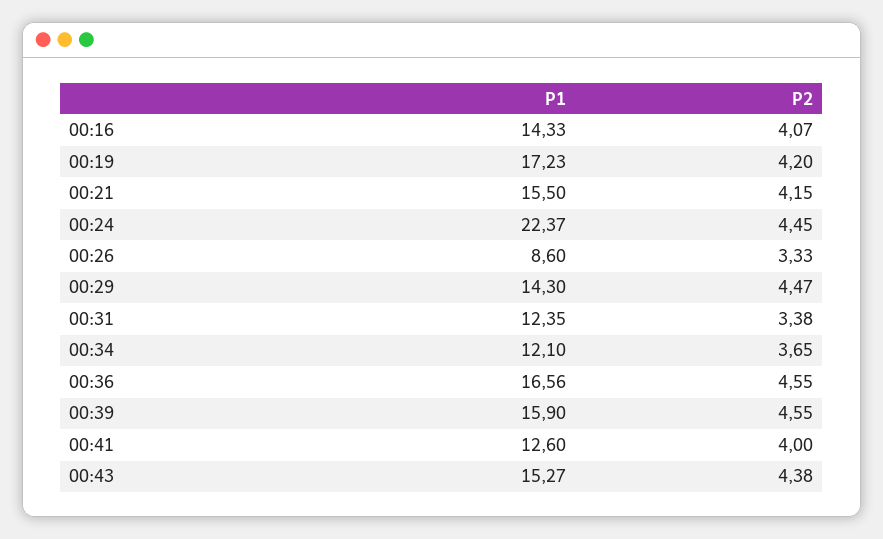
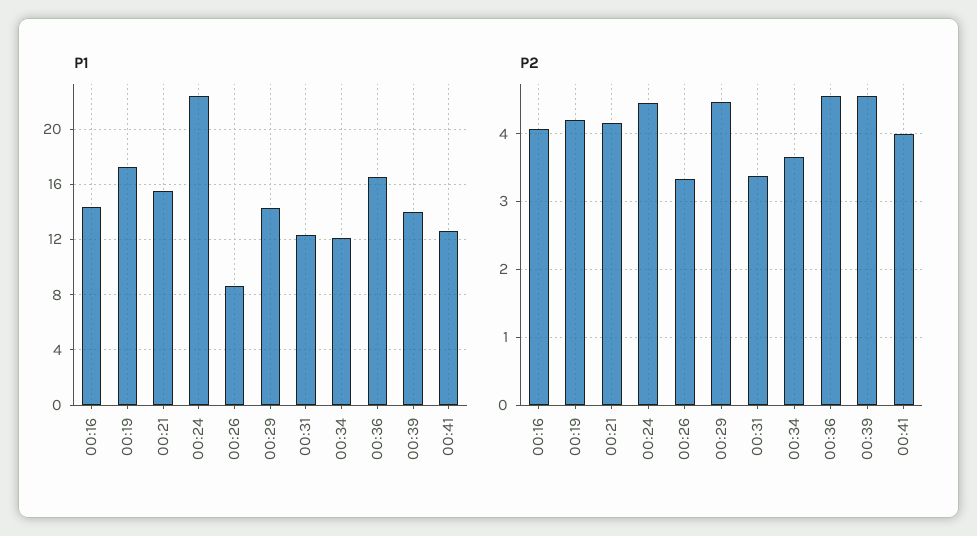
P1, 00:39: 15.9 -> 14
P1, 00:43: 15.27 -> none
P2, 00:43: 4.38 -> none

